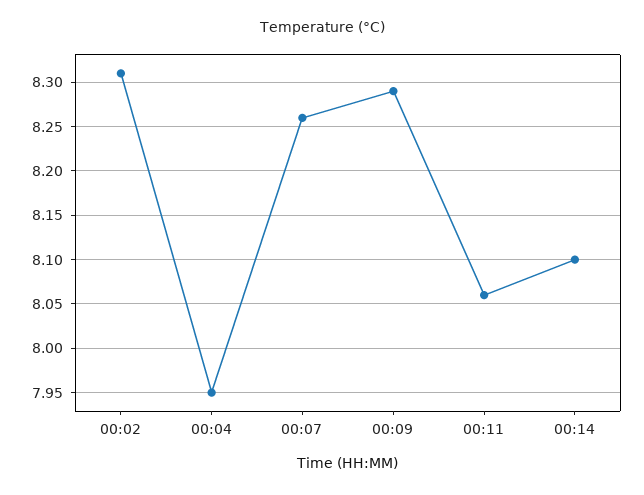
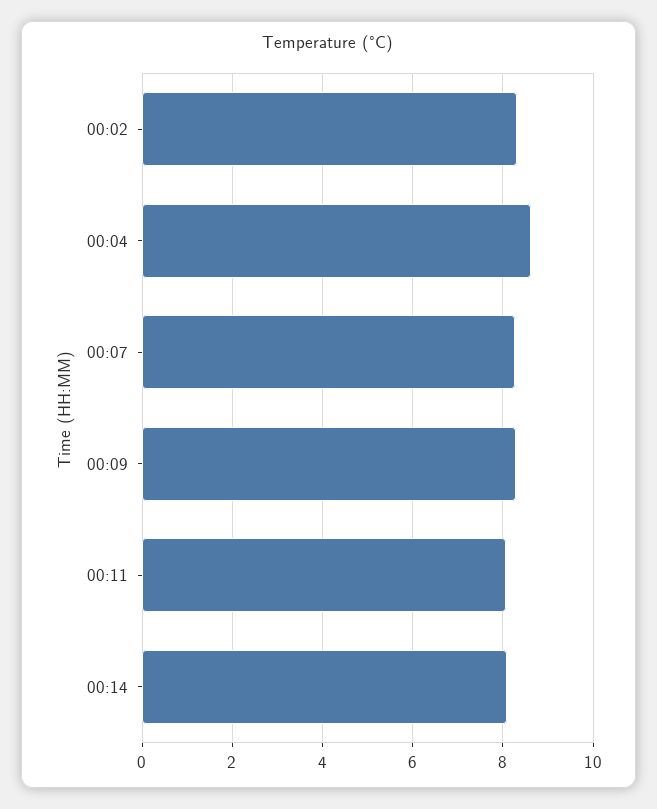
00:04: 7.95 -> 8.6

